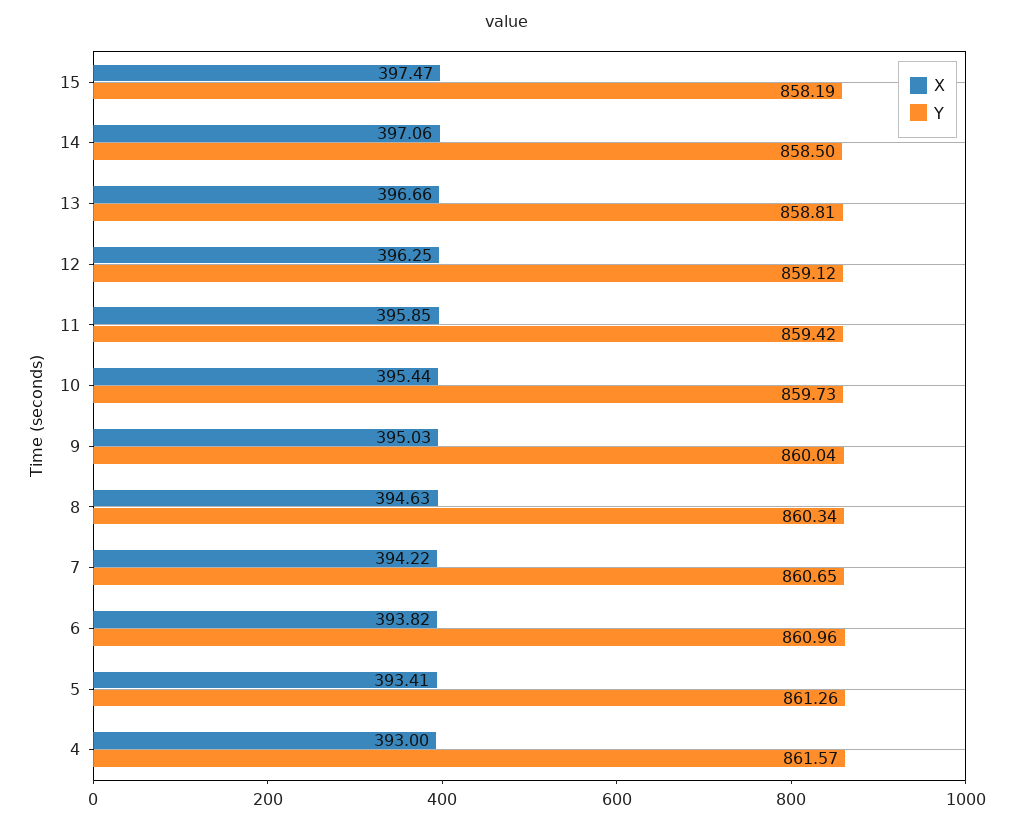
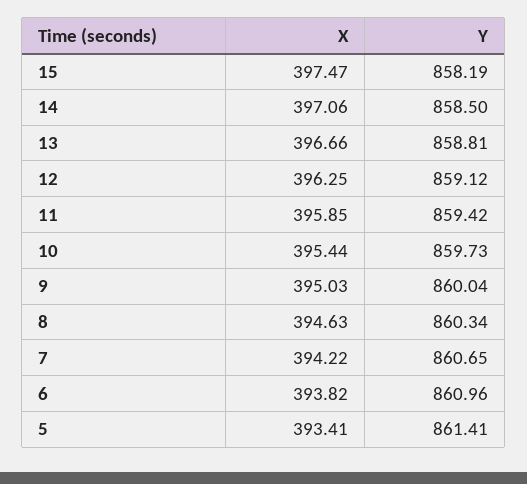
Y, 5: 861.26 -> 861.41
X, 4: 393 -> none
Y, 4: 861.57 -> none

